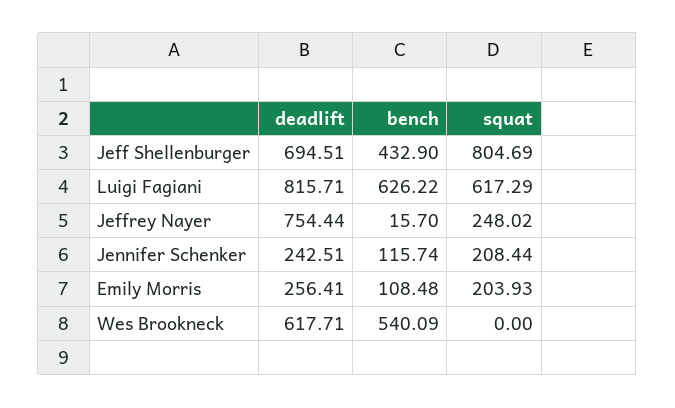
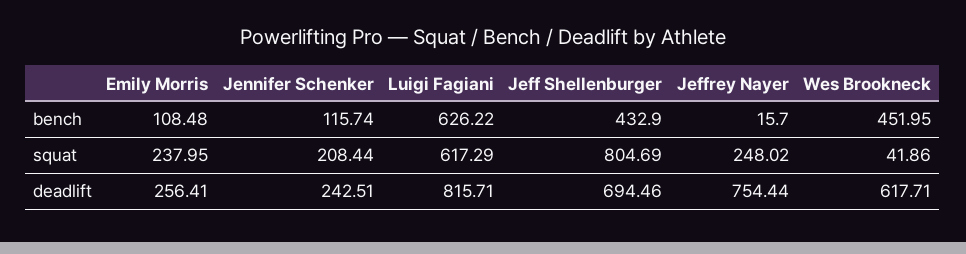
deadlift, Jeff Shellenburger: 694.51 -> 694.46
squat, Emily Morris: 203.93 -> 237.95
bench, Wes Brookneck: 540.09 -> 451.95
squat, Wes Brookneck: 0 -> 41.86

